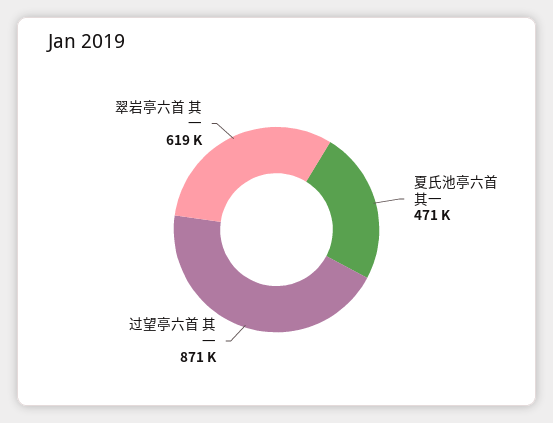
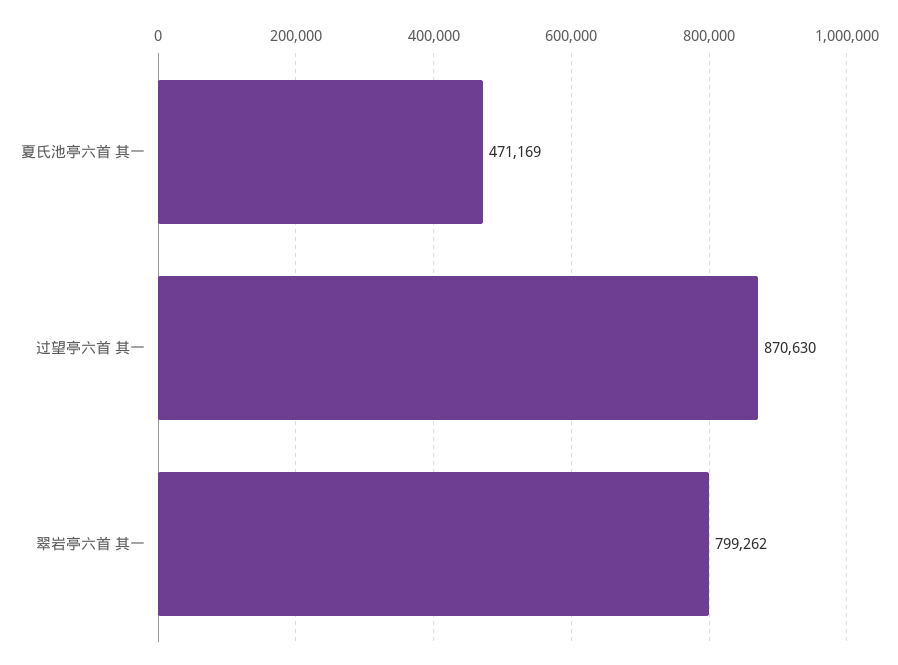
翠岩亭六首 其一: 619000 -> 799262

